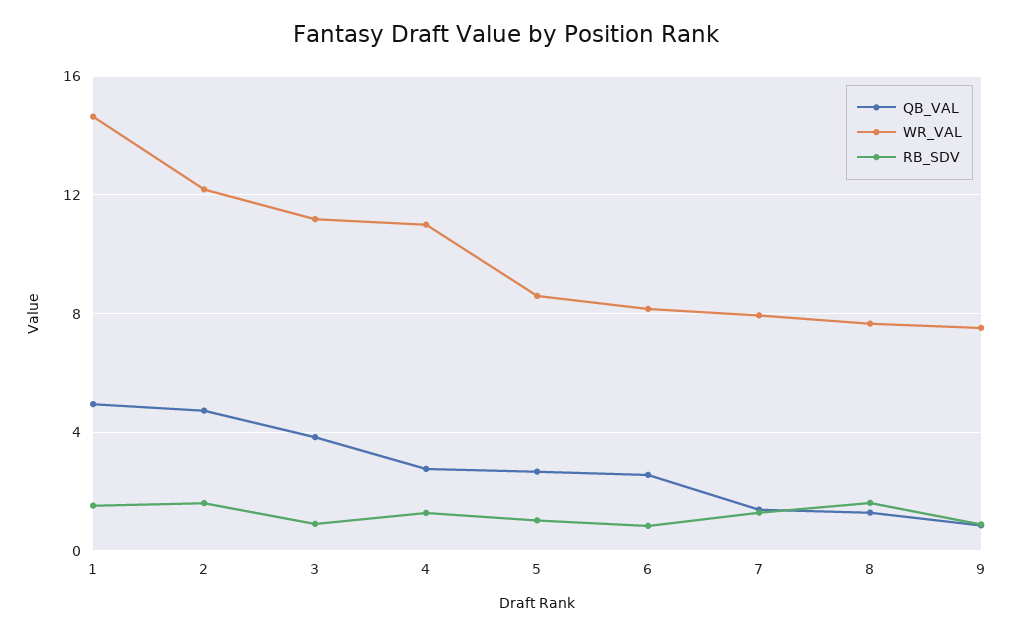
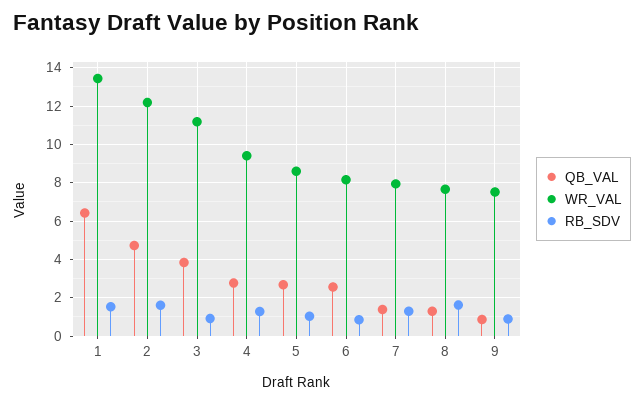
QB_VAL, 1: 5 -> 6.5
WR_VAL, 1: 14.5 -> 13.5
WR_VAL, 4: 11 -> 9.5

